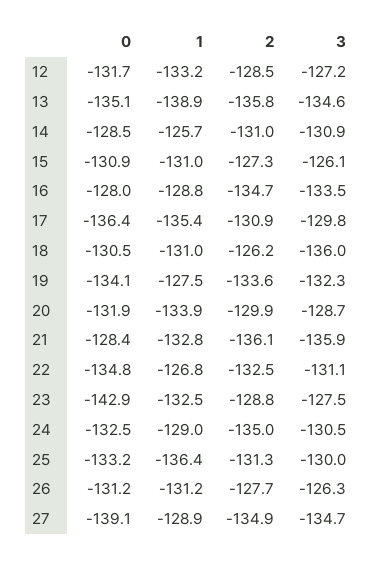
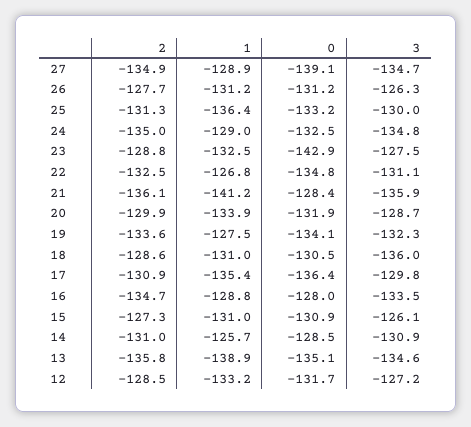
2, 18: -126.2 -> -128.6
1, 21: -132.8 -> -141.2
3, 24: -130.5 -> -134.8

